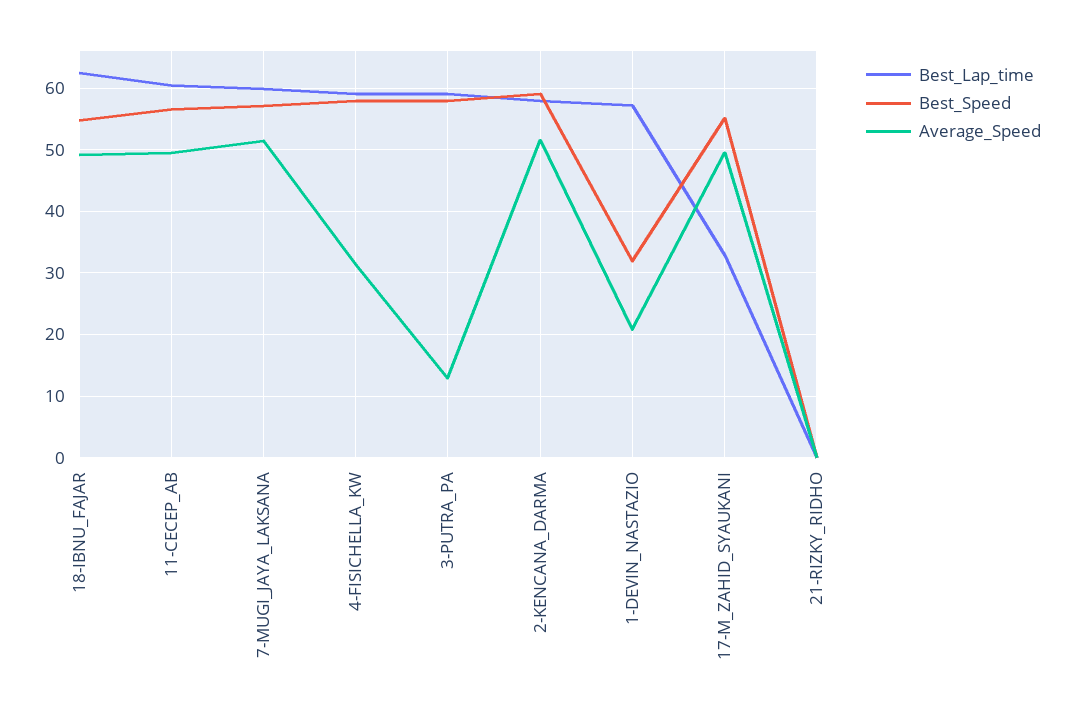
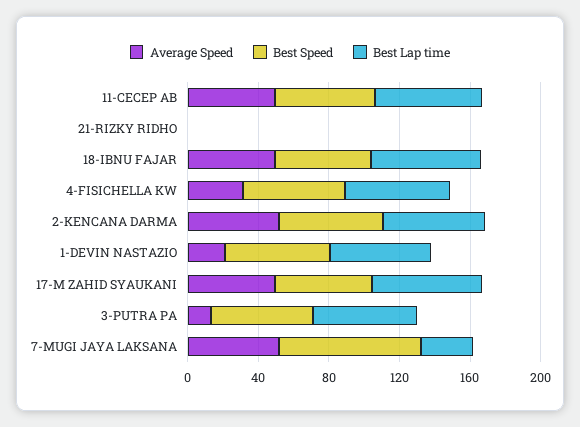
Best_Lap_time, 7-MUGI_JAYA_LAKSANA: 60 -> 30
Best_Speed, 7-MUGI_JAYA_LAKSANA: 57 -> 80
Best_Speed, 1-DEVIN_NASTAZIO: 32 -> 60
Best_Lap_time, 17-M_ZAHID_SYAUKANI: 33 -> 60

